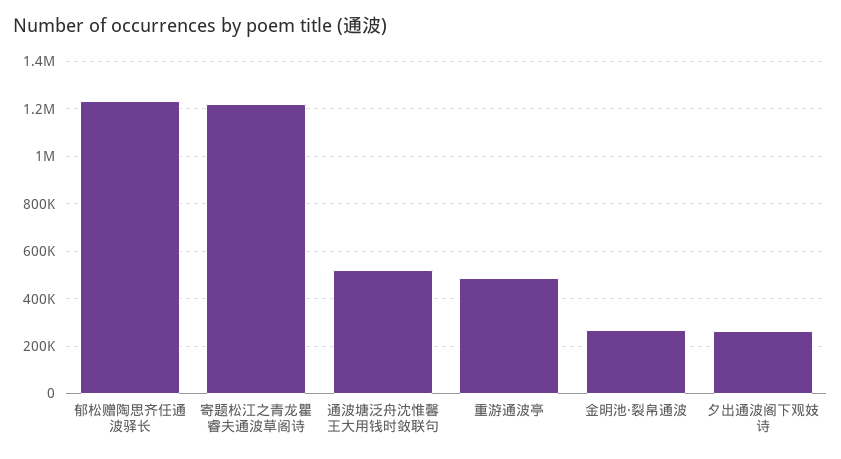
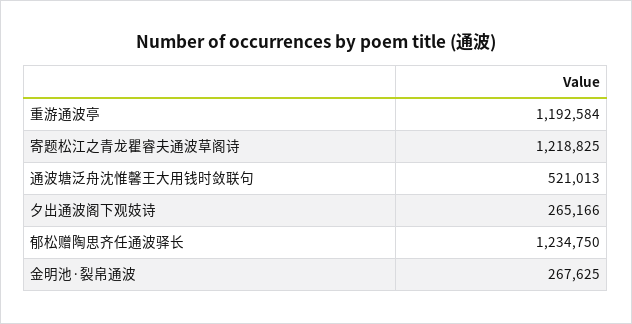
重游通波亭: 500000 -> 1192584

